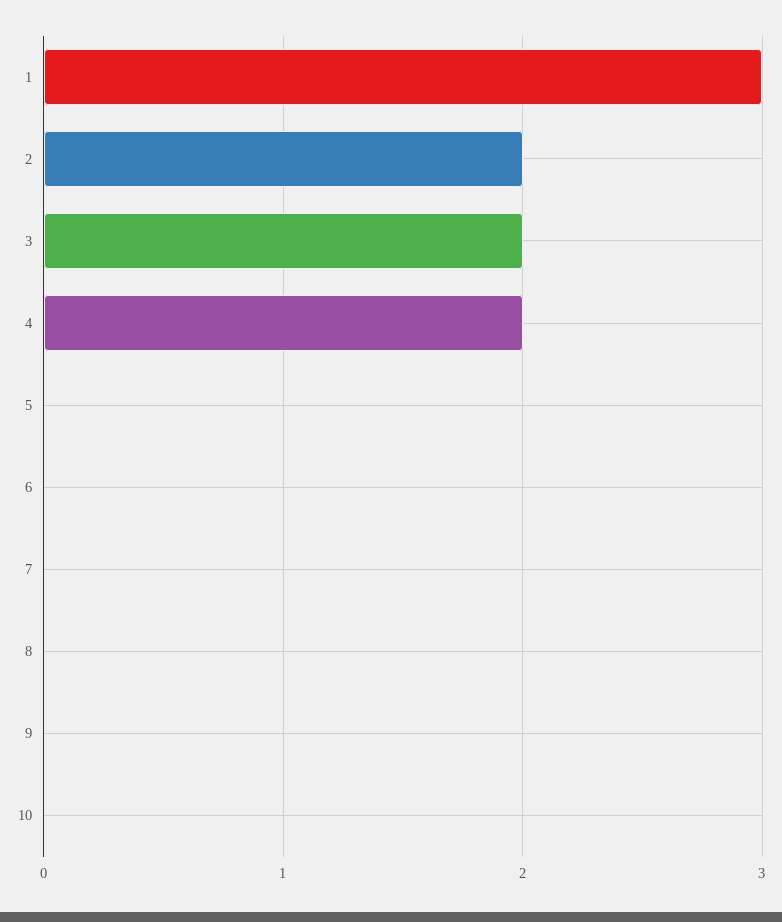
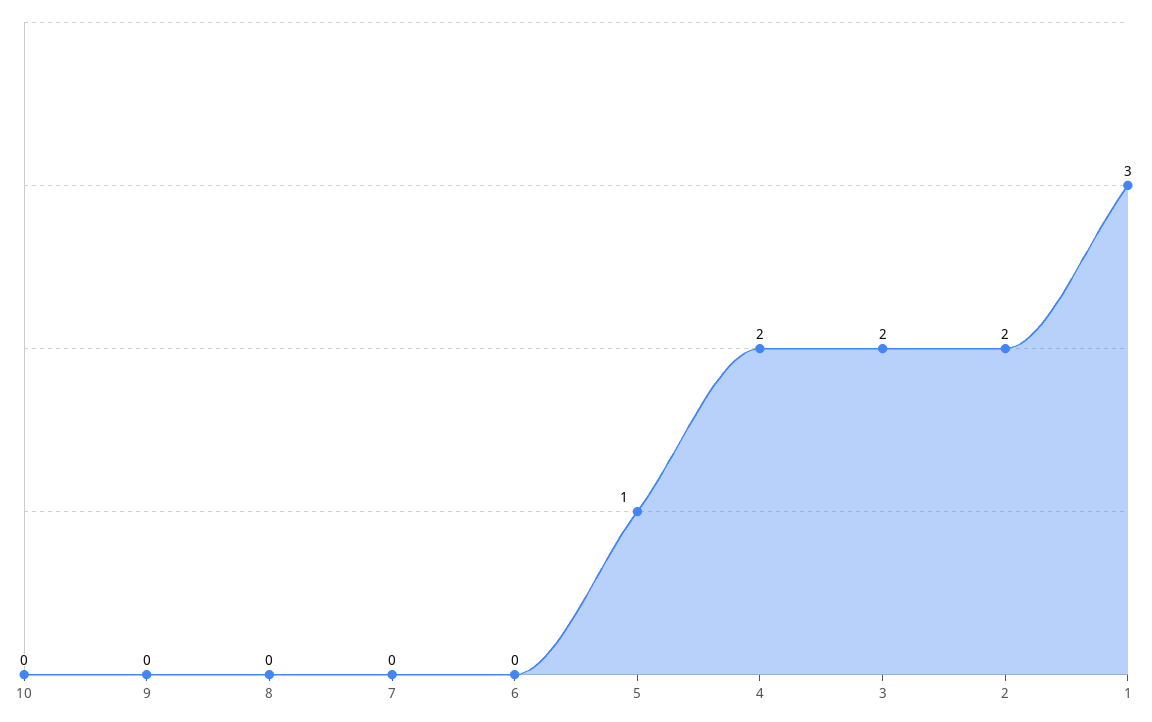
5: 0 -> 1

